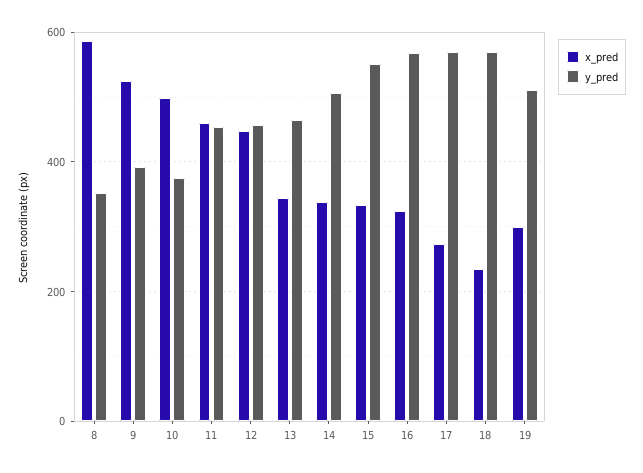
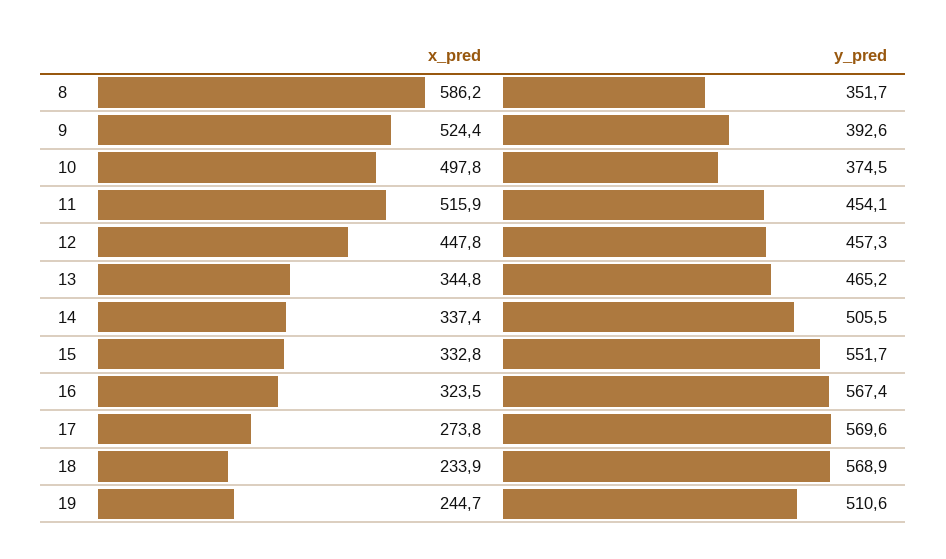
x_pred, 11: 460 -> 515.9
x_pred, 19: 300 -> 244.7

